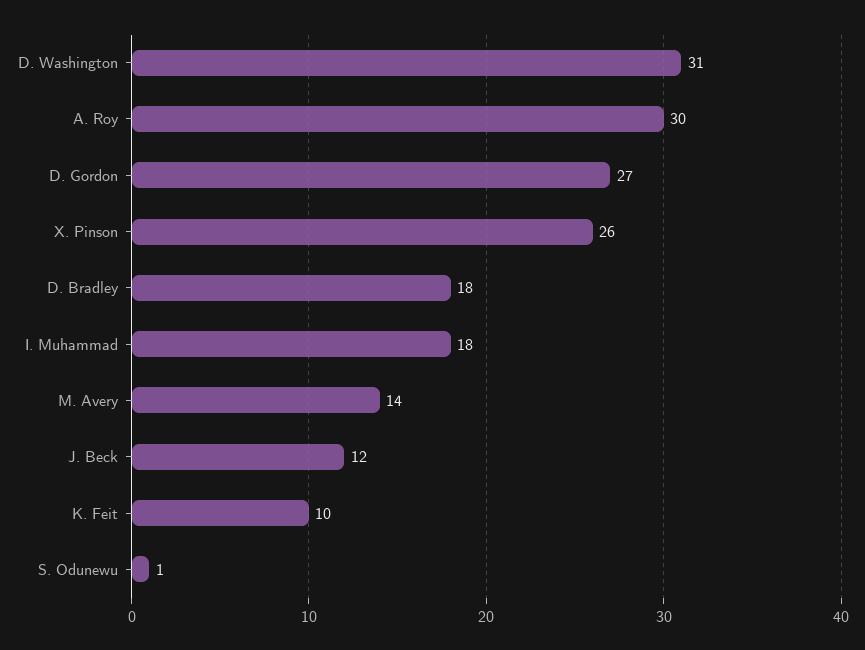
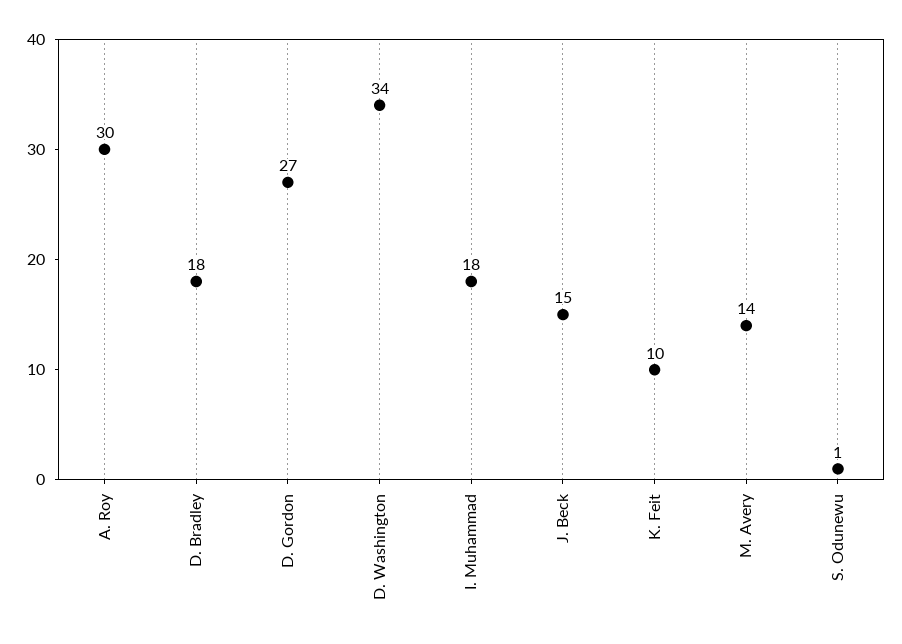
D. Washington: 31 -> 34
X. Pinson: 26 -> none
J. Beck: 12 -> 15

